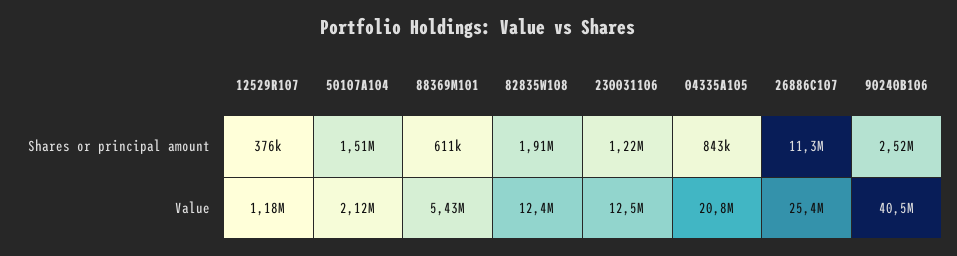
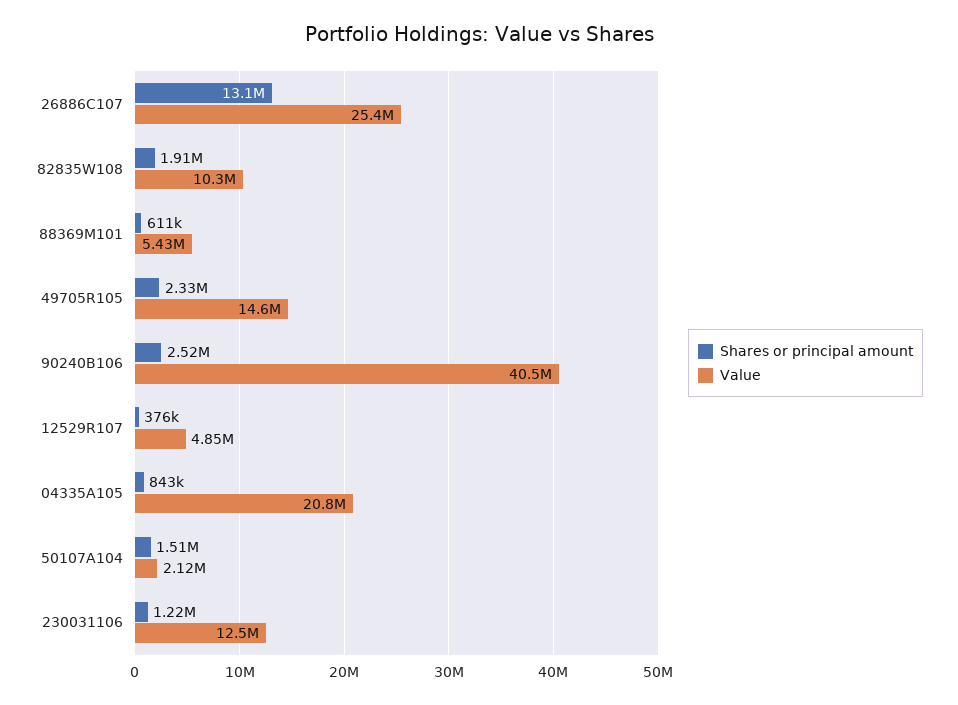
Shares or principal amount, 26886C107: 11300000 -> 13100000
Value, 12529R107: 1180000 -> 4850000
Value, 82835W108: 12400000 -> 10300000
Shares or principal amount, 49705R105: none -> 2330000
Value, 49705R105: none -> 14600000

